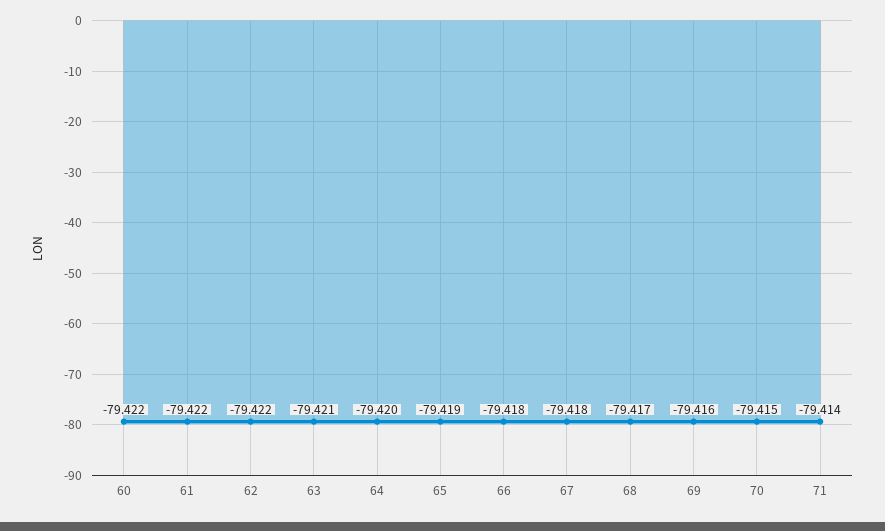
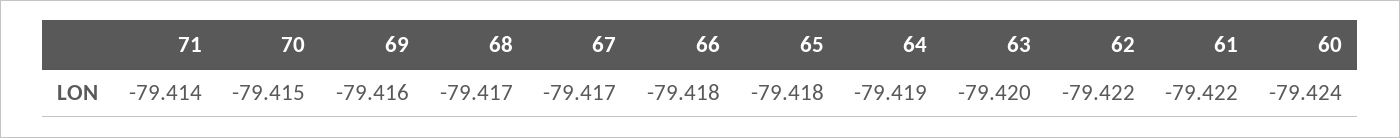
60: -79.422 -> -79.424
63: -79.421 -> -79.42
64: -79.42 -> -79.419
65: -79.419 -> -79.418
67: -79.418 -> -79.417

